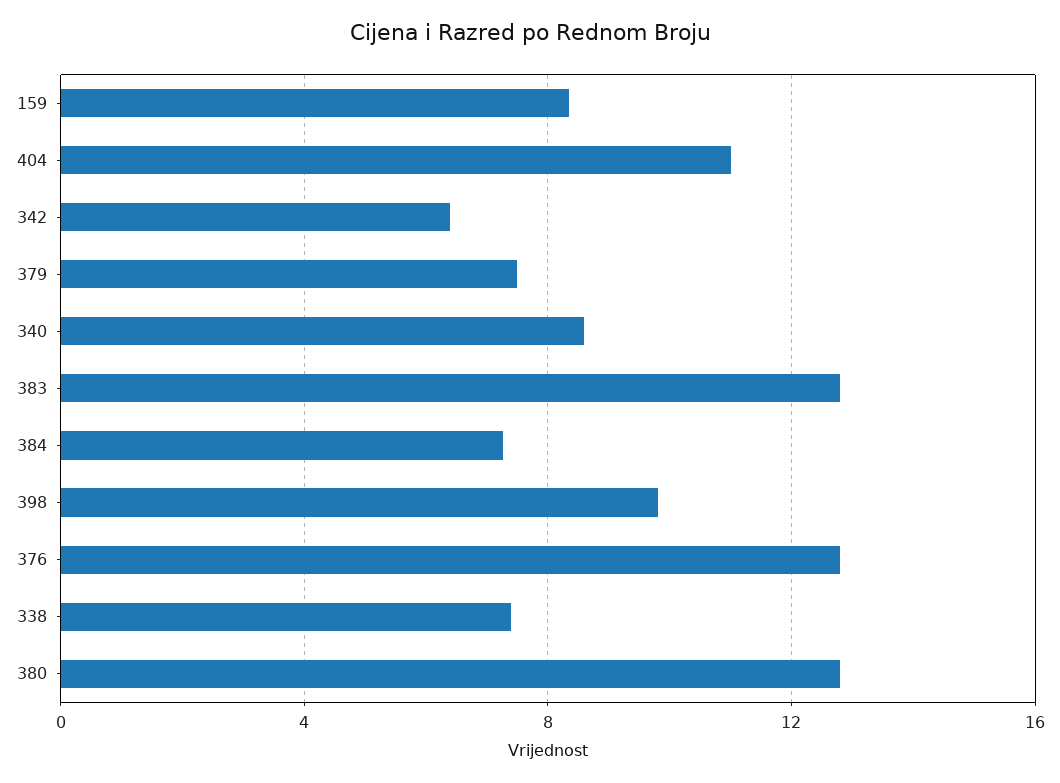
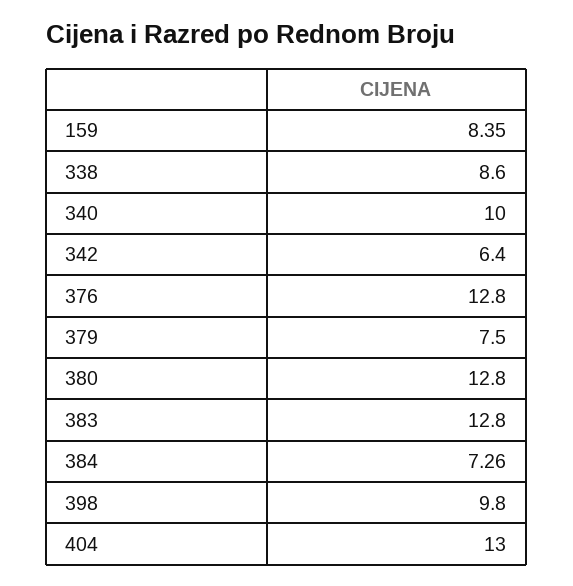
404: 11 -> 13
340: 8.5 -> 10
338: 7.5 -> 8.6

